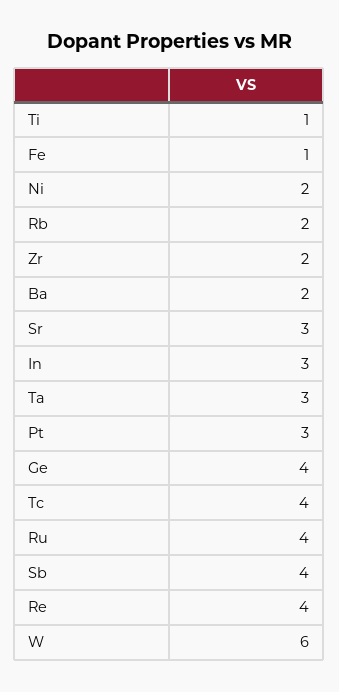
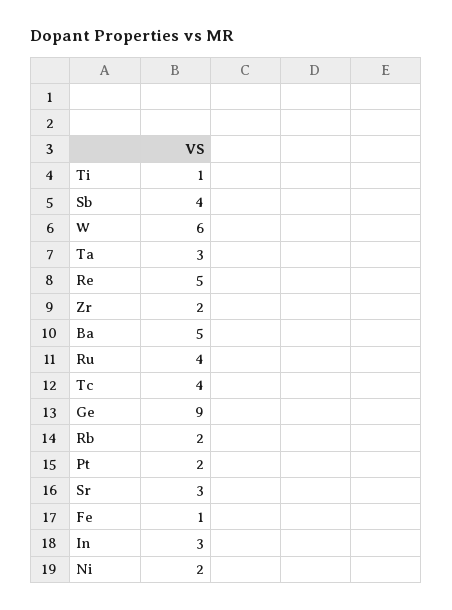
Ba: 2 -> 5
Pt: 3 -> 2
Ge: 4 -> 9
Re: 4 -> 5

